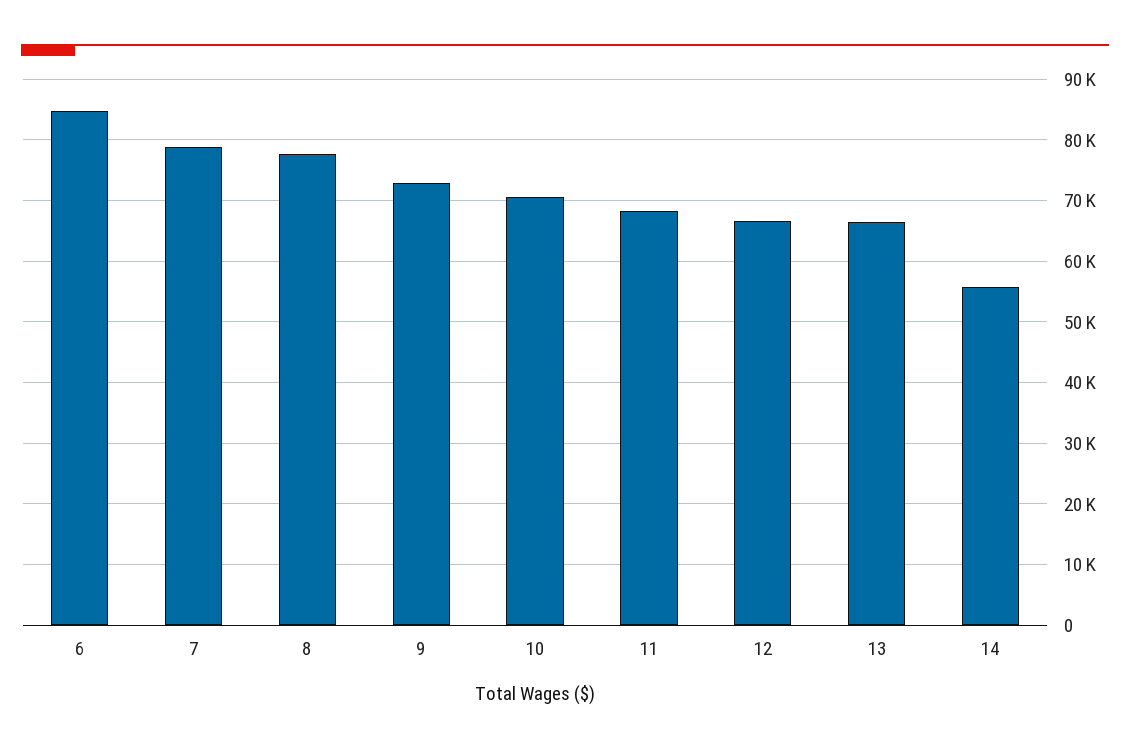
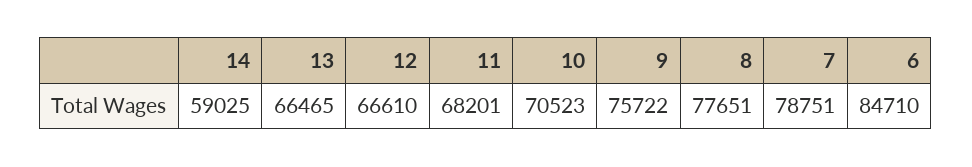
9: 73000 -> 75722
14: 56000 -> 59025

